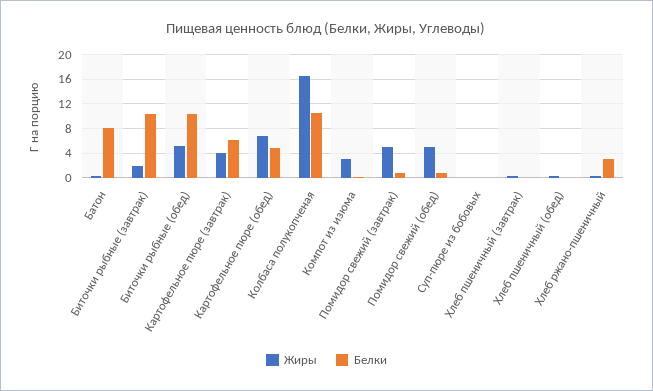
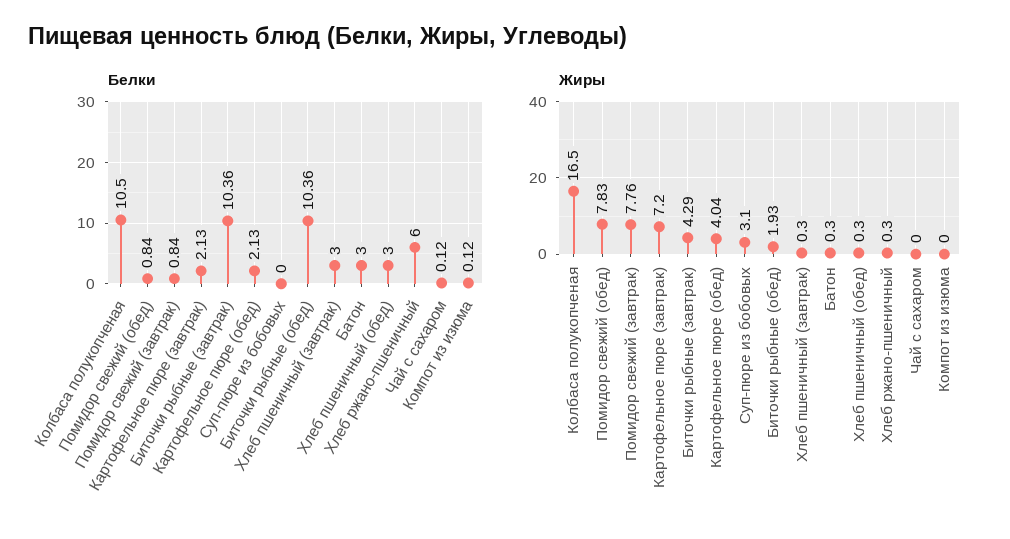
Белки, Батон: 8 -> 3
Жиры, Биточки рыбные (завтрак): 2 -> 4.29
Жиры, Биточки рыбные (обед): 5 -> 1.93
Жиры, Картофельное пюре (завтрак): 4 -> 7.2
Белки, Картофельное пюре (завтрак): 6 -> 2.13
Жиры, Картофельное пюре (обед): 7 -> 4.04
Белки, Картофельное пюре (обед): 5 -> 2.13
Жиры, Компот из изюма: 3 -> 0
Жиры, Помидор свежий (завтрак): 5 -> 7.76
Жиры, Помидор свежий (обед): 5 -> 7.83
Жиры, Суп-пюре из бобовых: 0 -> 3.1
Белки, Хлеб пшеничный (завтрак): 0 -> 3
Белки, Хлеб пшеничный (обед): 0 -> 3
Белки, Хлеб ржано-пшеничный: 3 -> 6
Белки, Чай с сахаром: none -> 0.12
Жиры, Чай с сахаром: none -> 0

